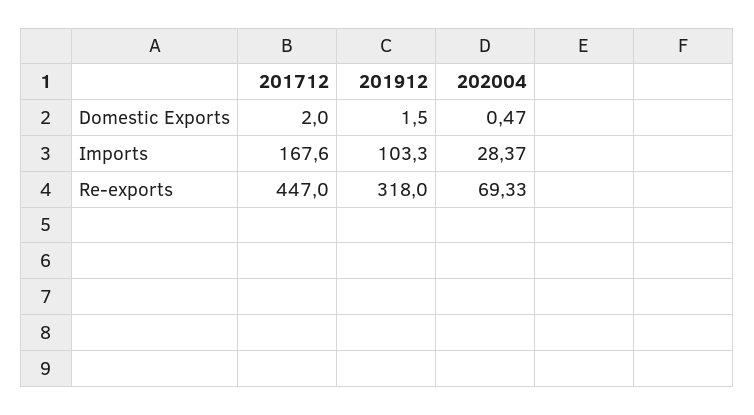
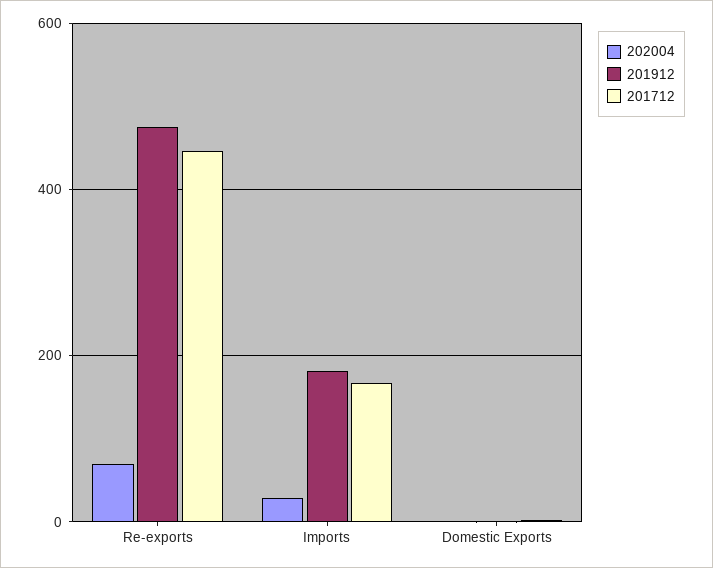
201912, Imports: 103.3 -> 180
201912, Re-exports: 318 -> 480

